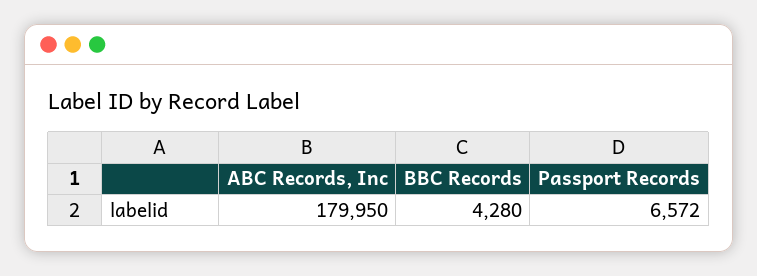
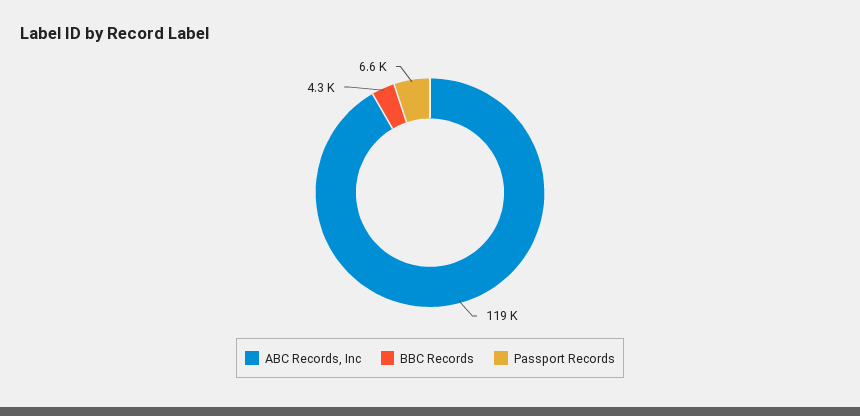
ABC Records, Inc: 179950 -> 119000

